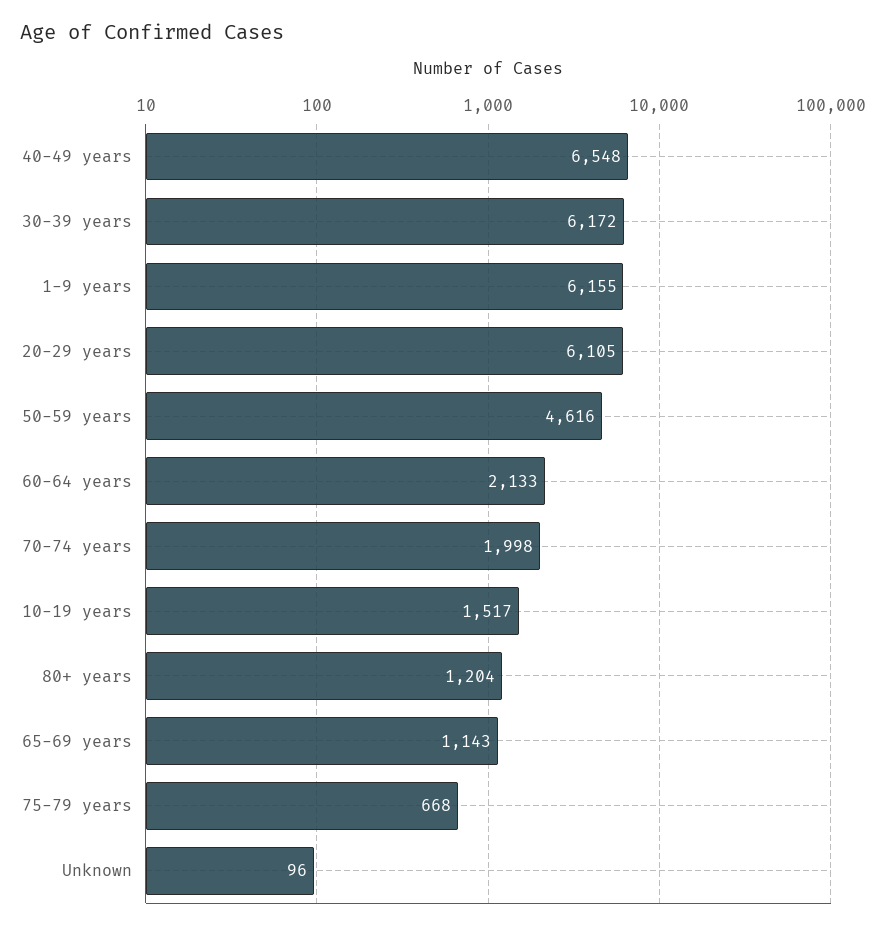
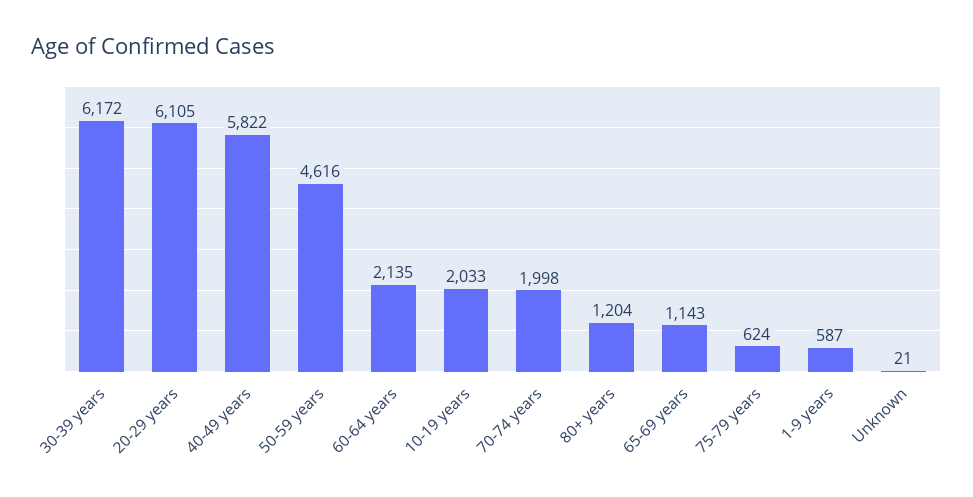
40-49 years: 6548 -> 5822
1-9 years: 6155 -> 587
60-64 years: 2133 -> 2135
10-19 years: 1517 -> 2033
75-79 years: 668 -> 624
Unknown: 96 -> 21

